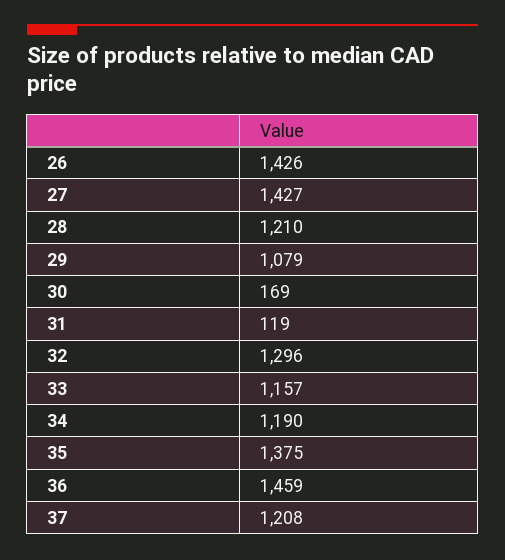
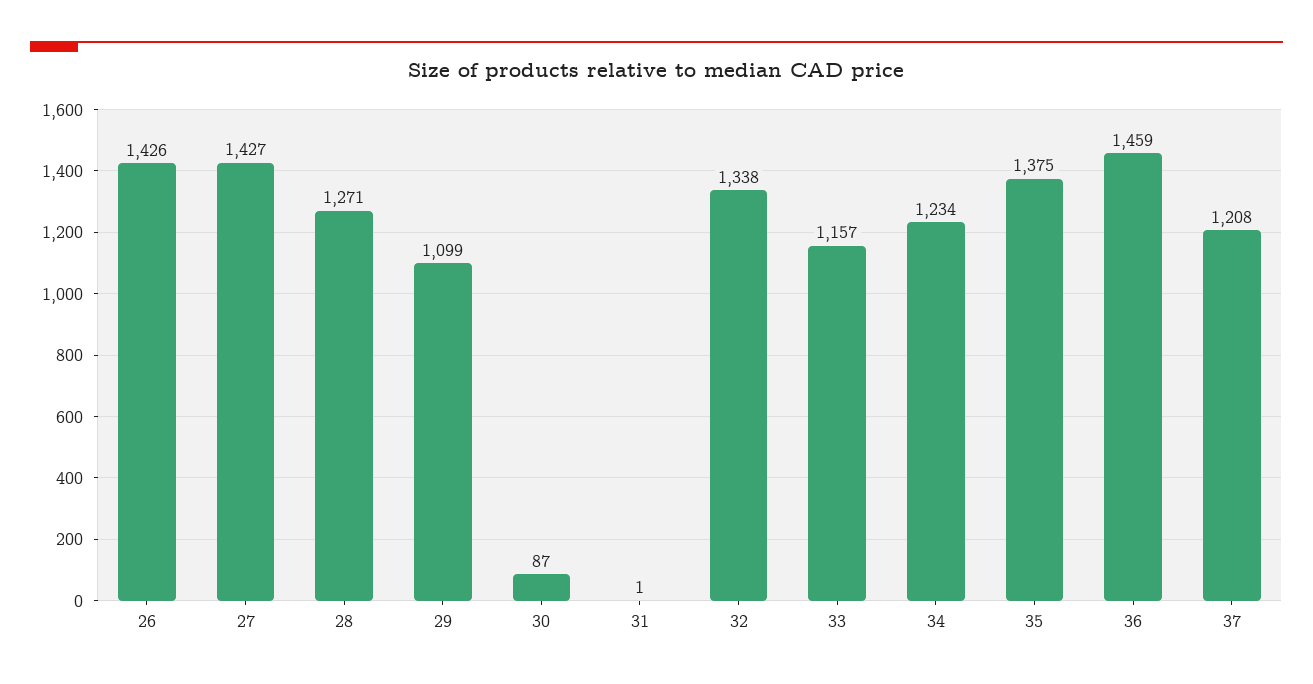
28: 1210 -> 1271
29: 1079 -> 1099
30: 169 -> 87
31: 119 -> 1
32: 1296 -> 1338
34: 1190 -> 1234

